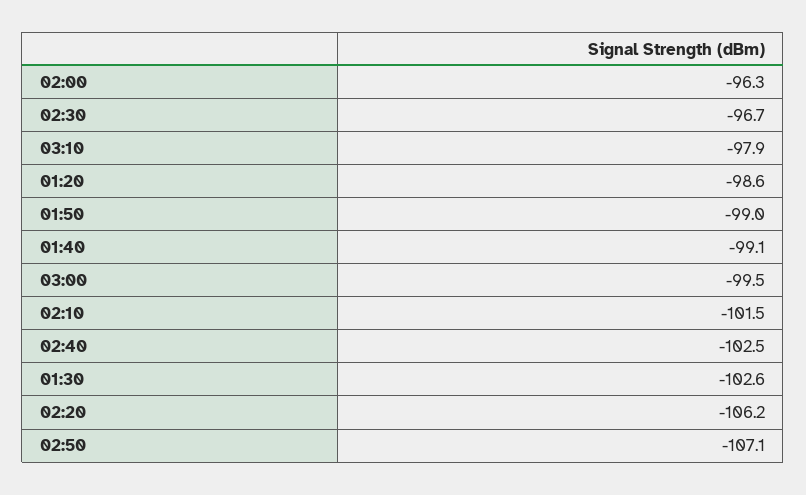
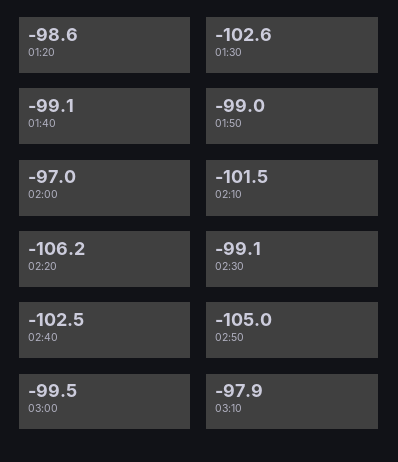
02:00: -96.3 -> -97
02:30: -96.7 -> -99.1
02:50: -107.1 -> -105

